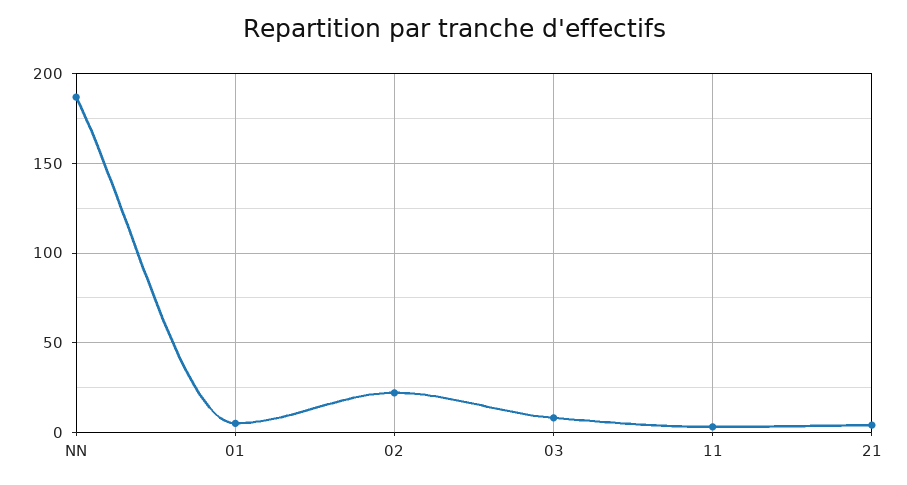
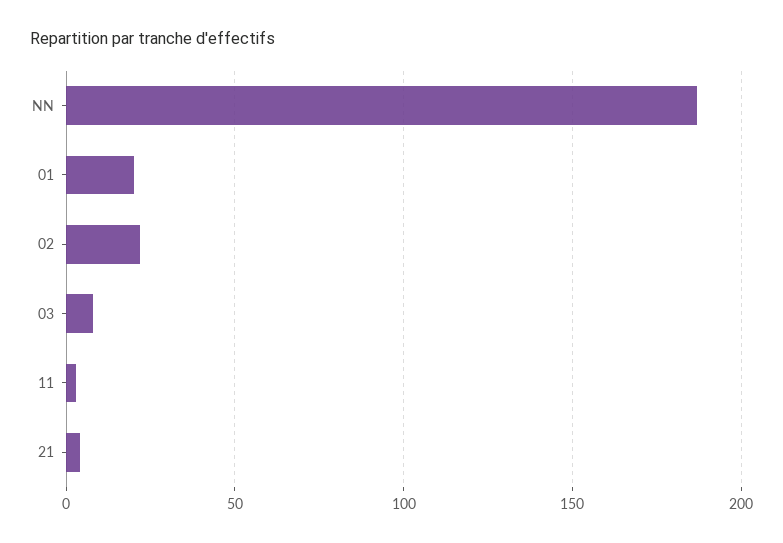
01: 5 -> 20

